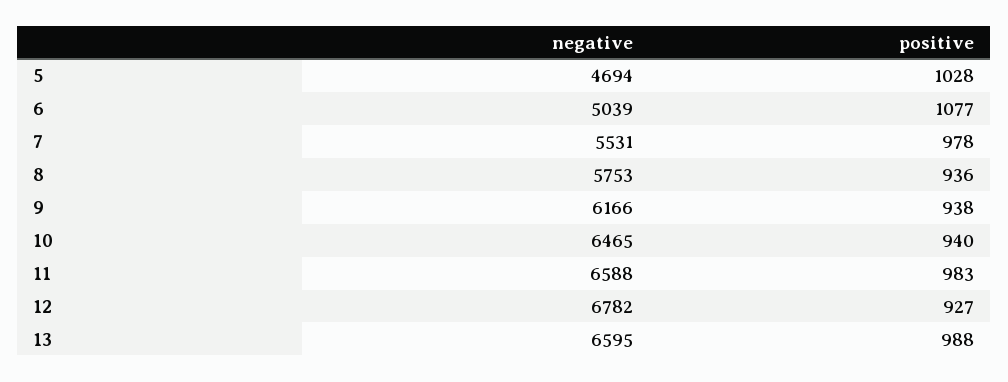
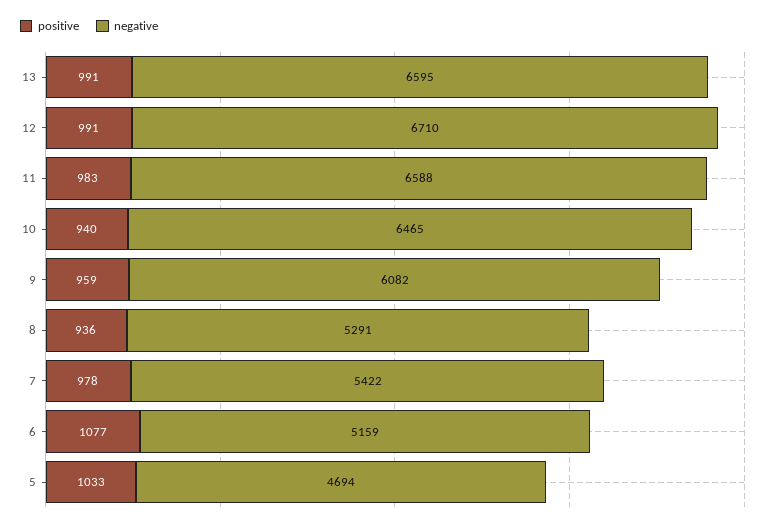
positive, 5: 1028 -> 1033
negative, 6: 5039 -> 5159
negative, 7: 5531 -> 5422
negative, 8: 5753 -> 5291
negative, 9: 6166 -> 6082
positive, 9: 938 -> 959
negative, 12: 6782 -> 6710
positive, 12: 927 -> 991
positive, 13: 988 -> 991

